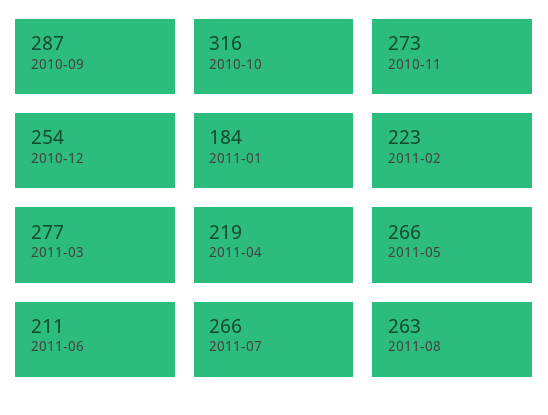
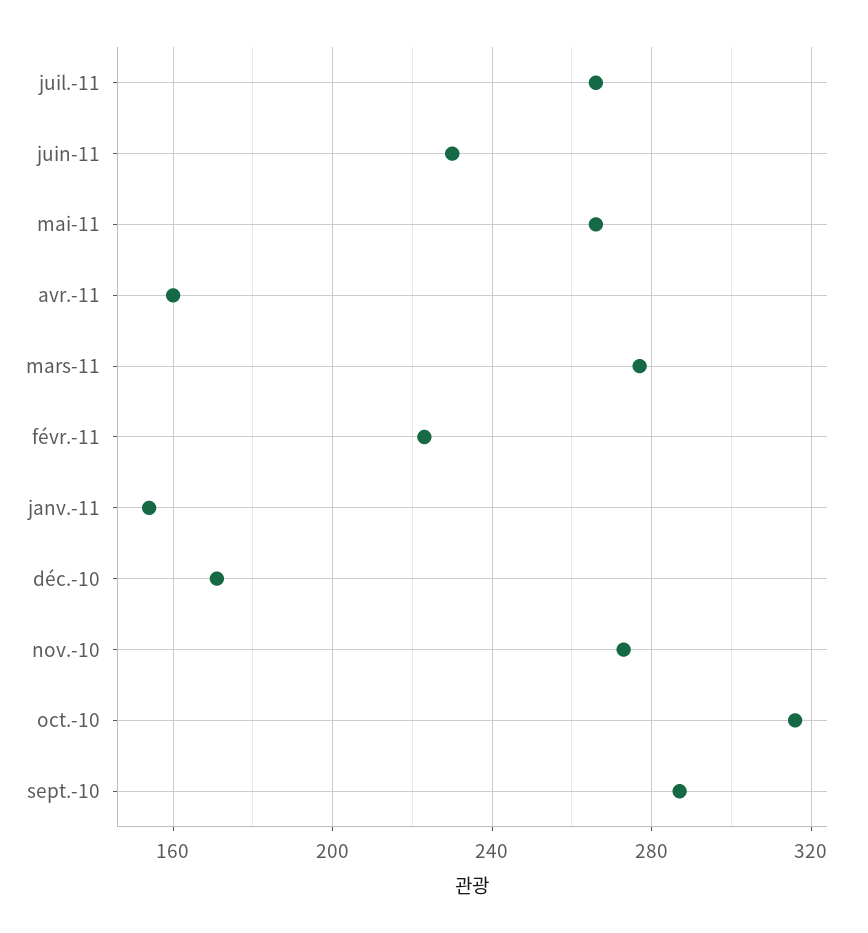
2010-12: 254 -> 170
2011-01: 184 -> 155
2011-04: 219 -> 160
2011-06: 211 -> 230
2011-08: 263 -> none

